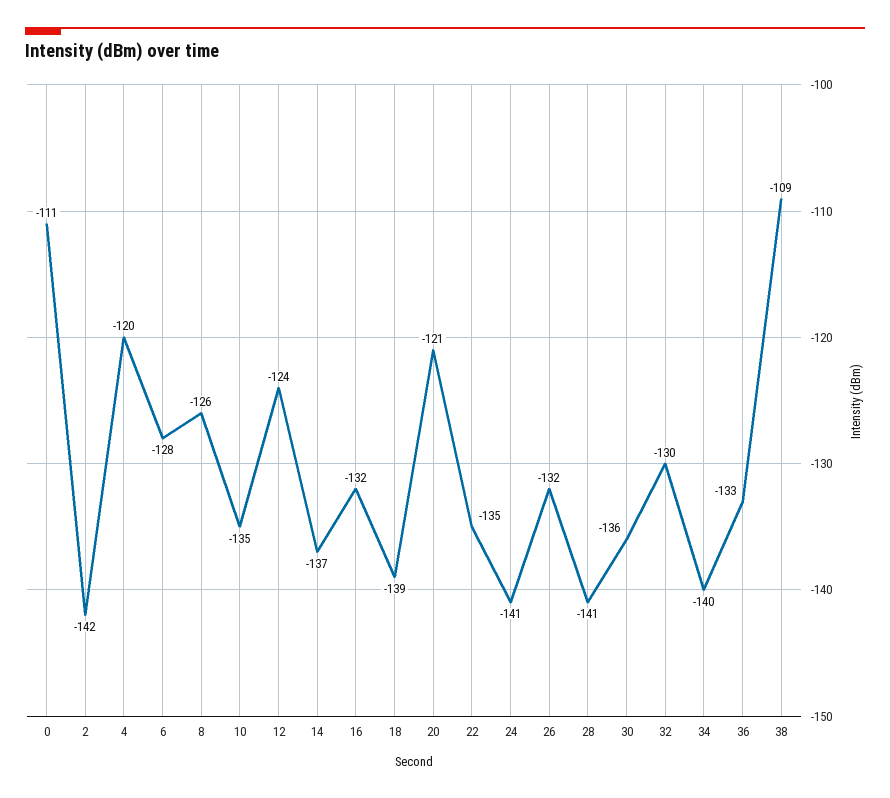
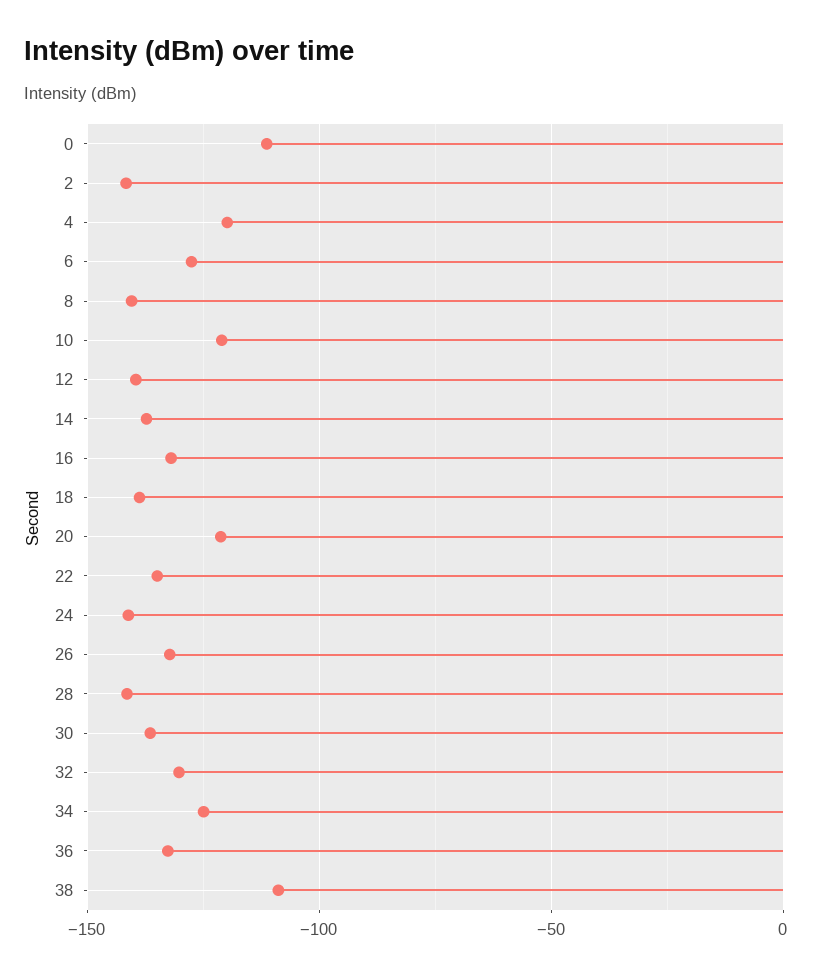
8: -126 -> -140
10: -135 -> -120
12: -124 -> -140
34: -140 -> -125

